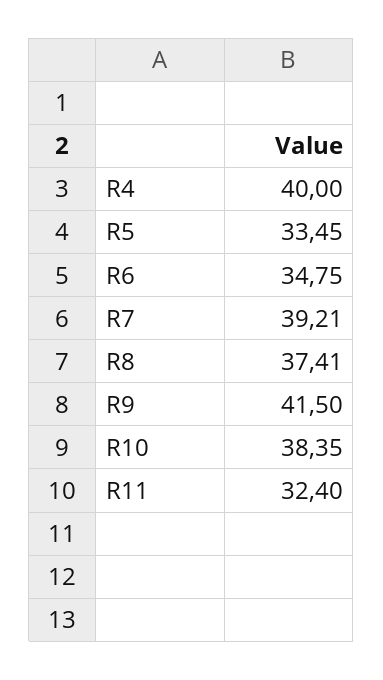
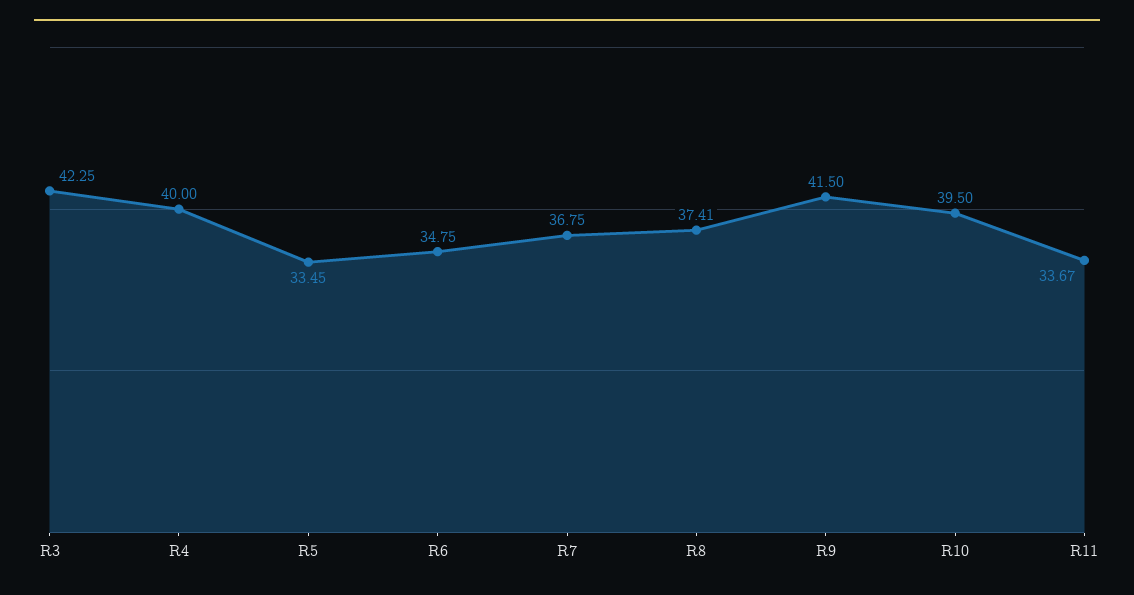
R7: 39.21 -> 36.75
R10: 38.35 -> 39.5
R11: 32.4 -> 33.67
R3: none -> 42.25

